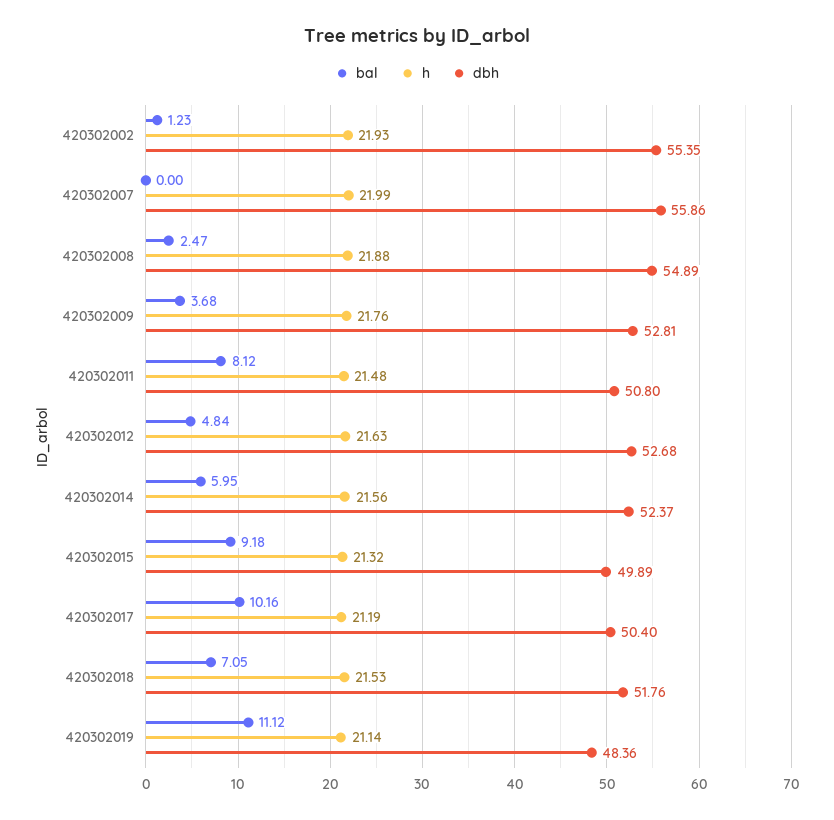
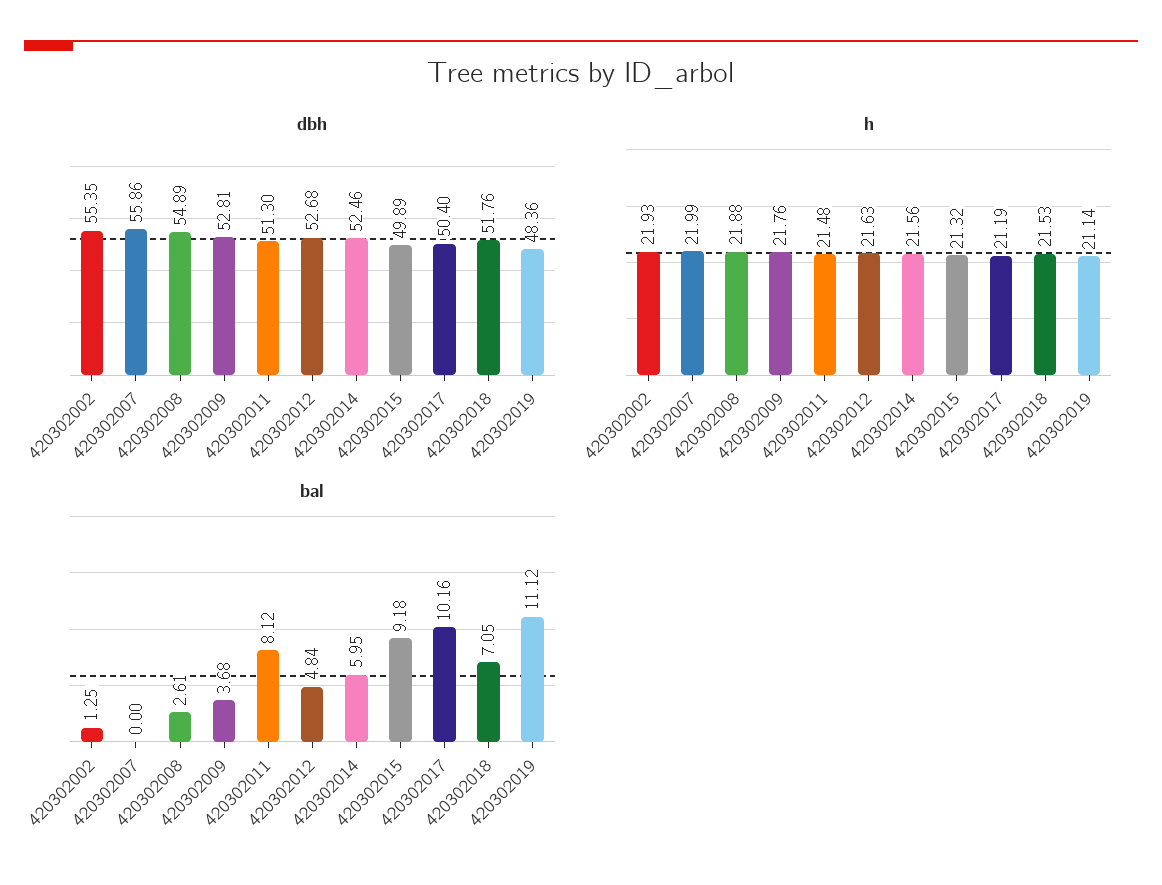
bal, 420302002: 1.23 -> 1.25
bal, 420302008: 2.47 -> 2.61
dbh, 420302011: 50.8 -> 51.3
dbh, 420302014: 52.37 -> 52.46

